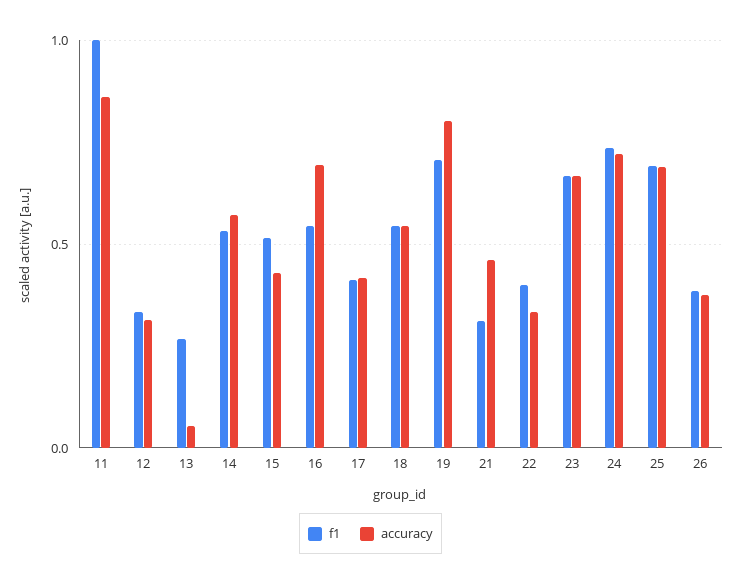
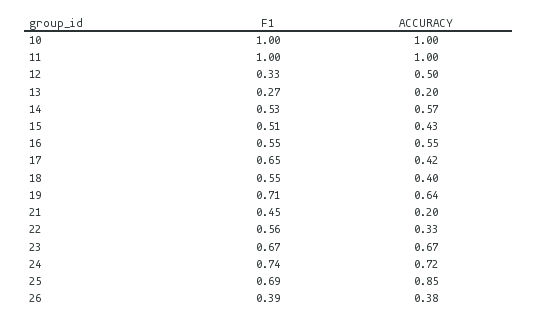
accuracy, 11: 0.85 -> 1
accuracy, 12: 0.3 -> 0.5
accuracy, 13: 0.05 -> 0.2
accuracy, 16: 0.7 -> 0.55
f1, 17: 0.4 -> 0.65
accuracy, 18: 0.55 -> 0.4
accuracy, 19: 0.8 -> 0.64
f1, 21: 0.3 -> 0.45
accuracy, 21: 0.45 -> 0.2
f1, 22: 0.4 -> 0.56
accuracy, 25: 0.7 -> 0.85
f1, 10: none -> 1
accuracy, 10: none -> 1

